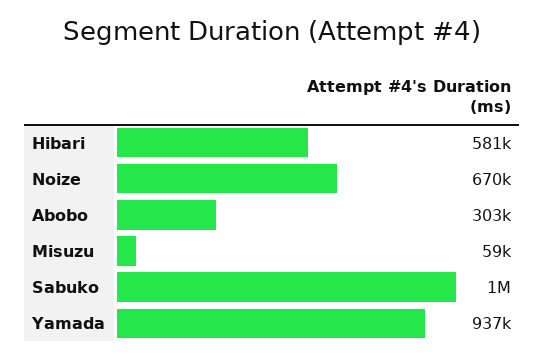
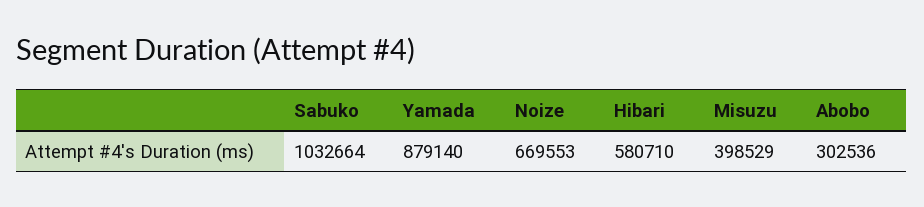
Misuzu: 59000 -> 398529
Yamada: 937000 -> 879140

